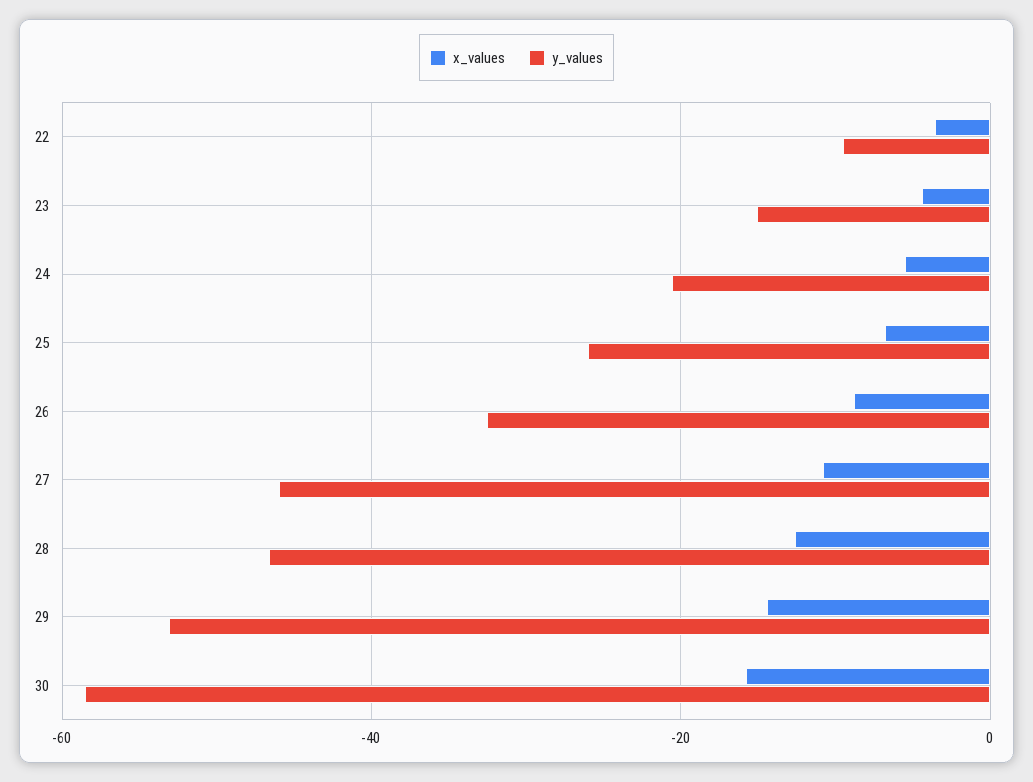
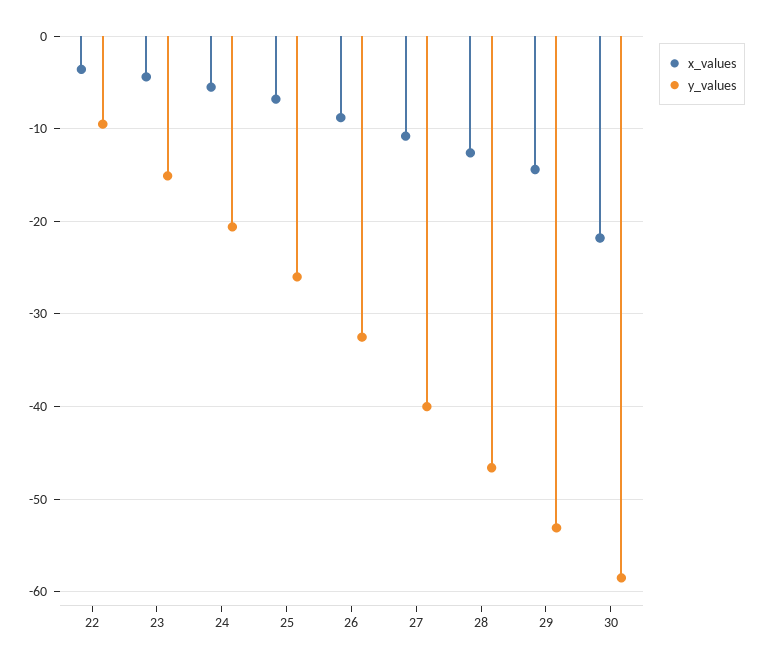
y_values, 27: -46 -> -40
x_values, 30: -16 -> -22

